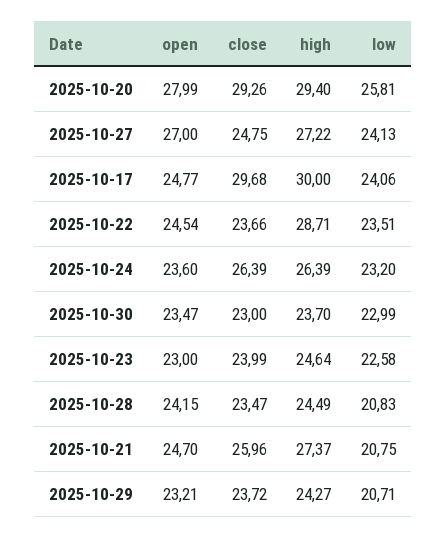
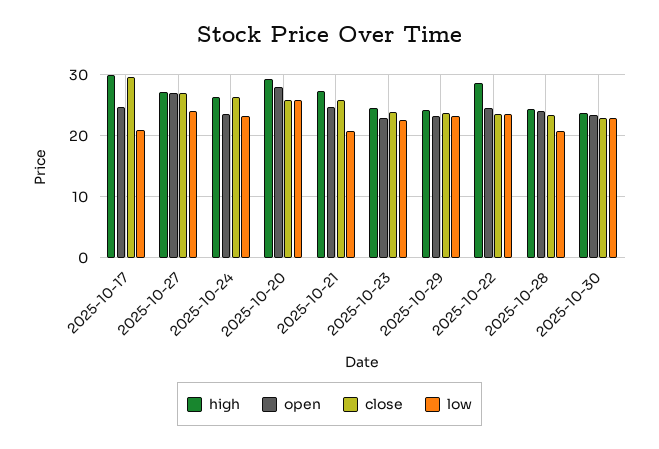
close, 2025-10-20: 29.26 -> 26
close, 2025-10-27: 24.75 -> 27
low, 2025-10-17: 24.06 -> 21
low, 2025-10-29: 20.71 -> 23

